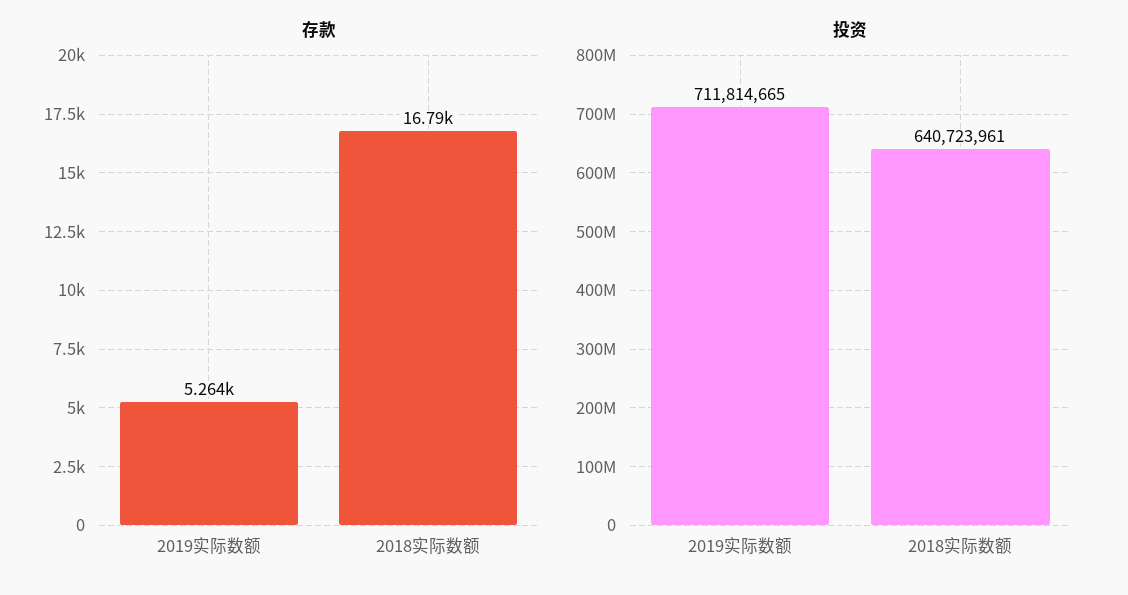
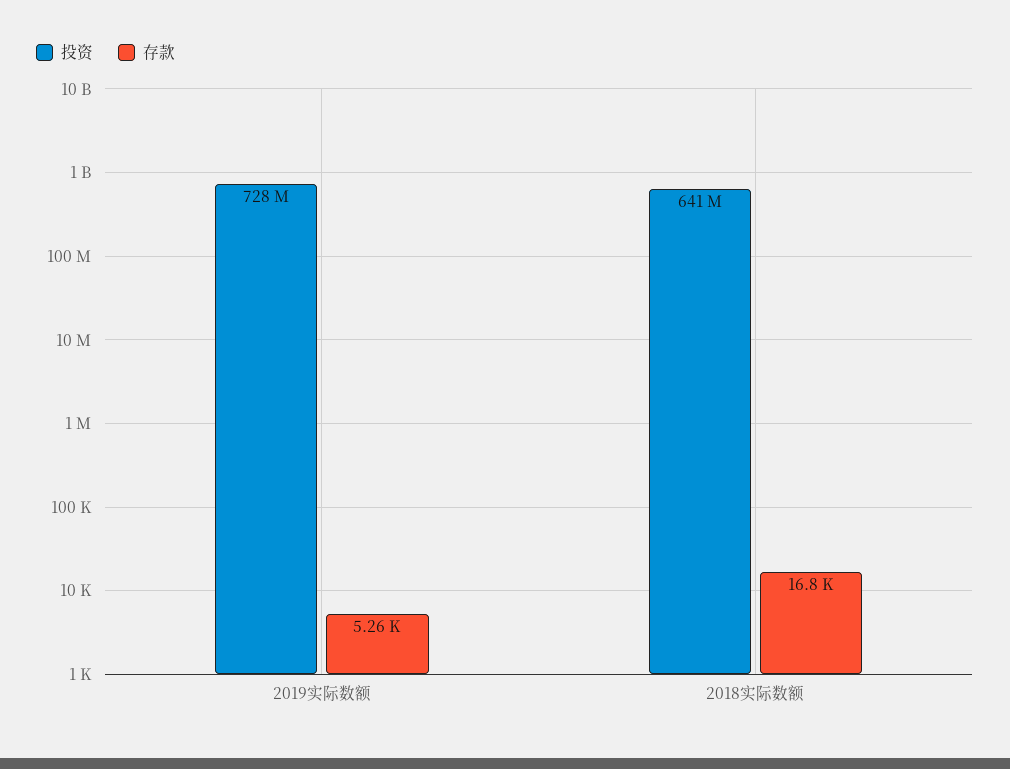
投资, 2019实际数额: 711814665 -> 728000000

